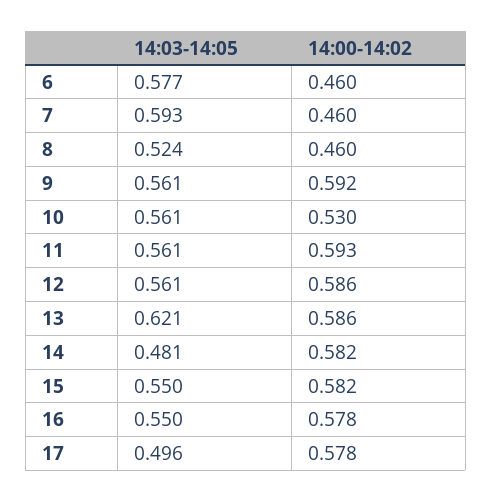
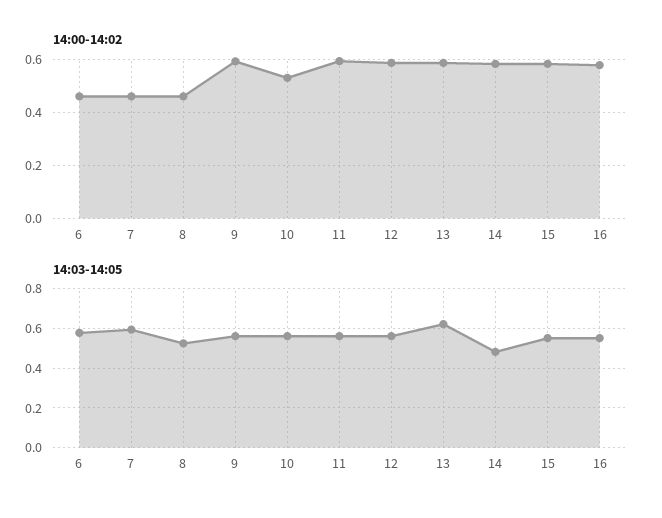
14:03-14:05, 17: 0.496 -> none
14:00-14:02, 17: 0.578 -> none

